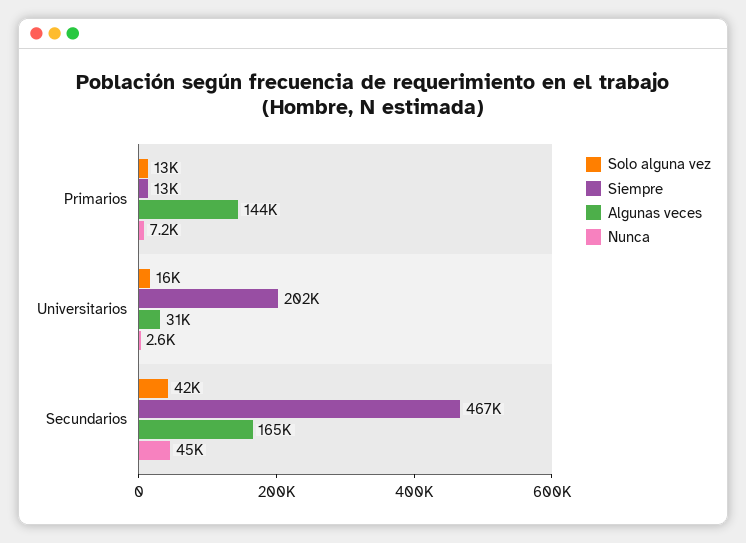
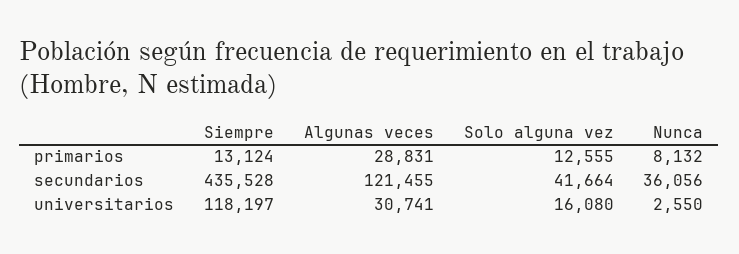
Algunas veces, Primarios: 144000 -> 28831
Nunca, Primarios: 7200 -> 8132
Siempre, Universitarios: 202000 -> 118197
Siempre, Secundarios: 467000 -> 435528
Algunas veces, Secundarios: 165000 -> 121455
Nunca, Secundarios: 45000 -> 36056

